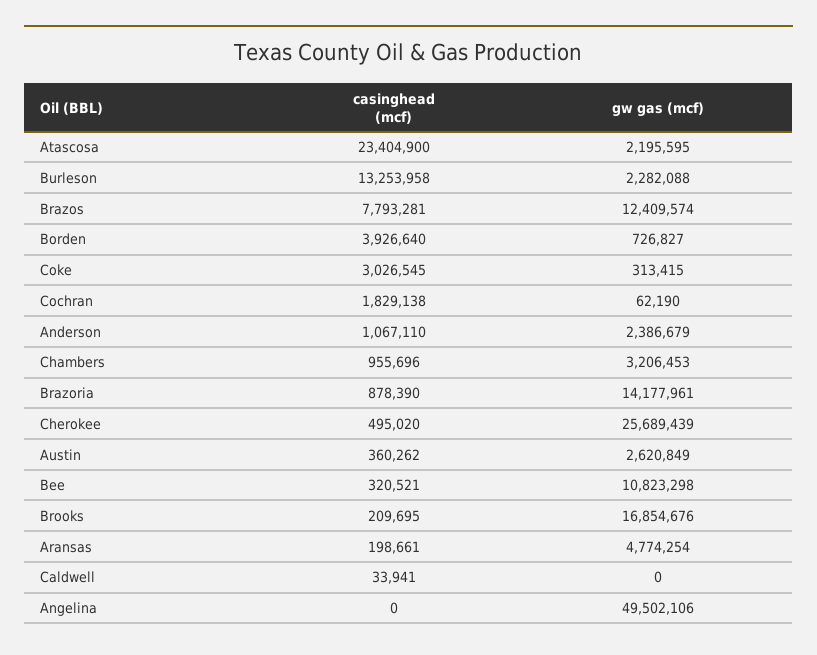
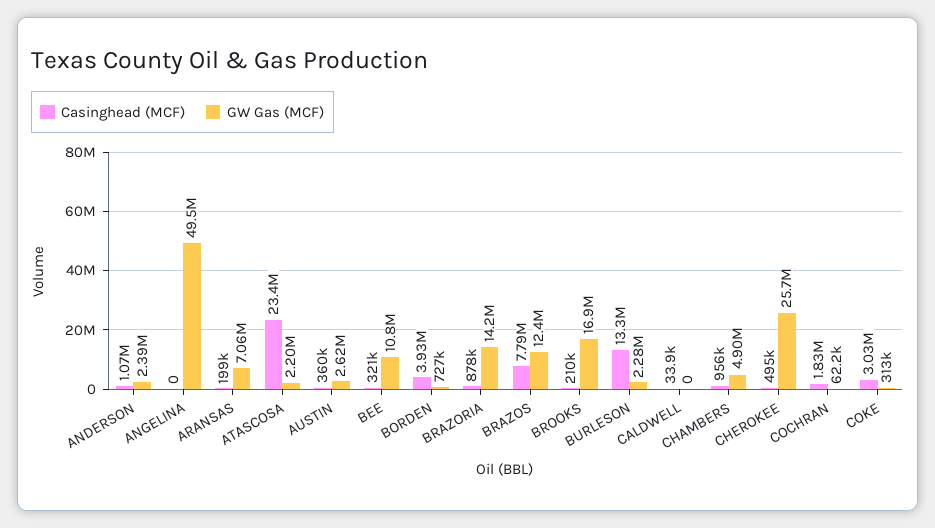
gw gas (mcf), Chambers: 3206453 -> 4900000
gw gas (mcf), Aransas: 4774254 -> 7060000

